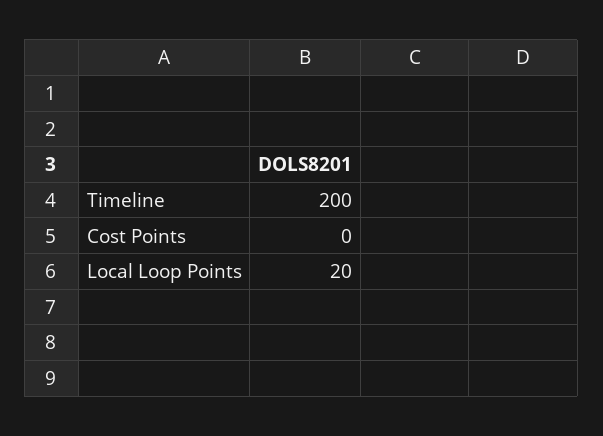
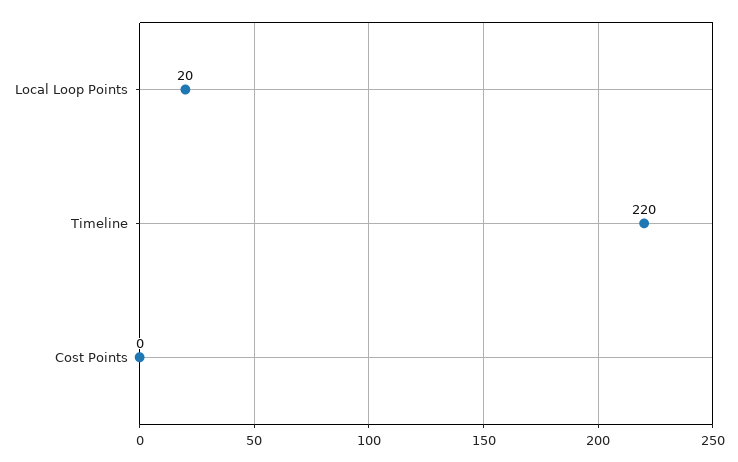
Timeline: 200 -> 220

